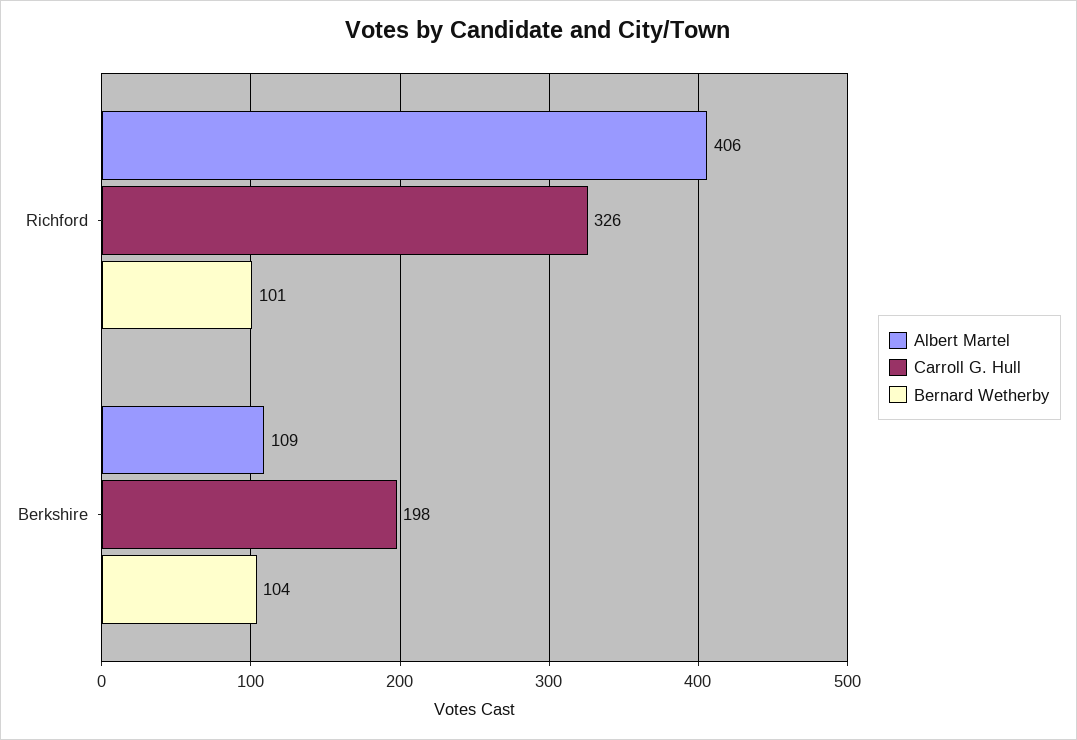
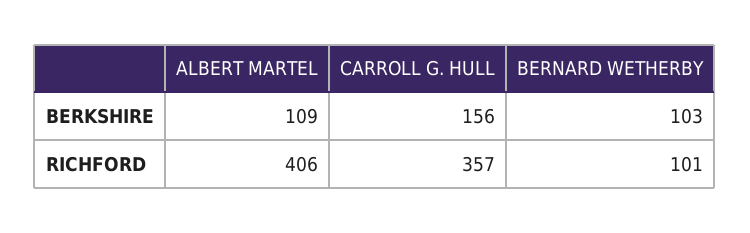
Carroll G. Hull, Richford: 326 -> 357
Carroll G. Hull, Berkshire: 198 -> 156
Bernard Wetherby, Berkshire: 104 -> 103

